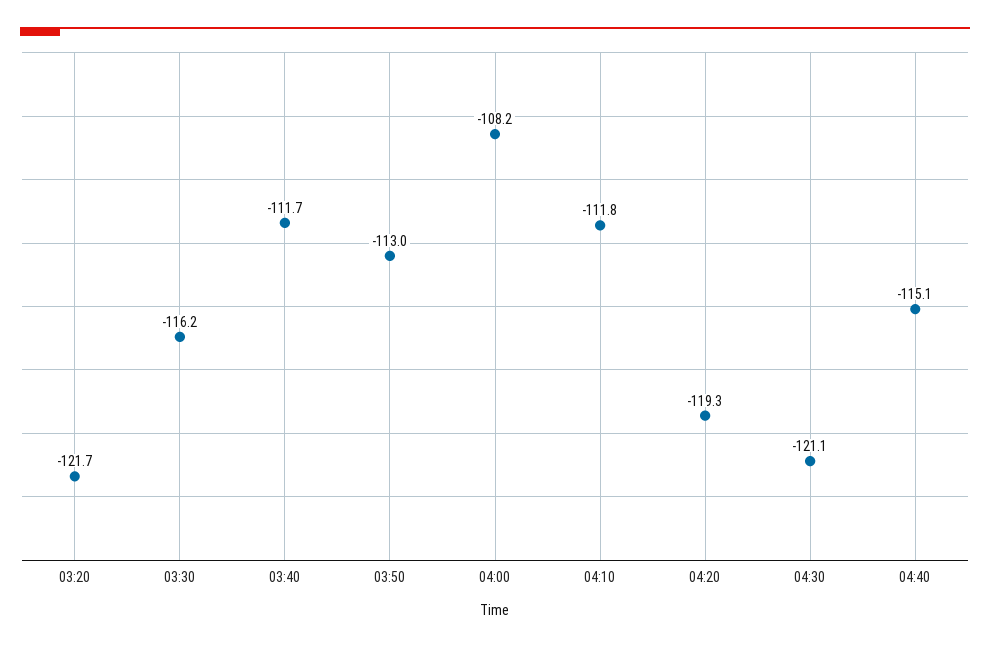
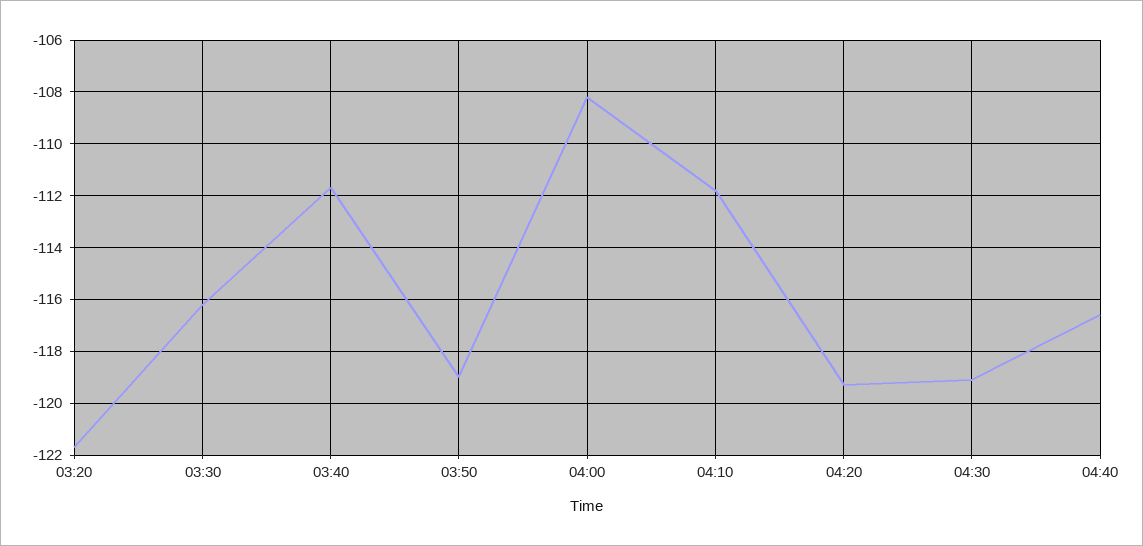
03:50: -113 -> -119
04:30: -121.1 -> -119
04:40: -115.1 -> -116.5

